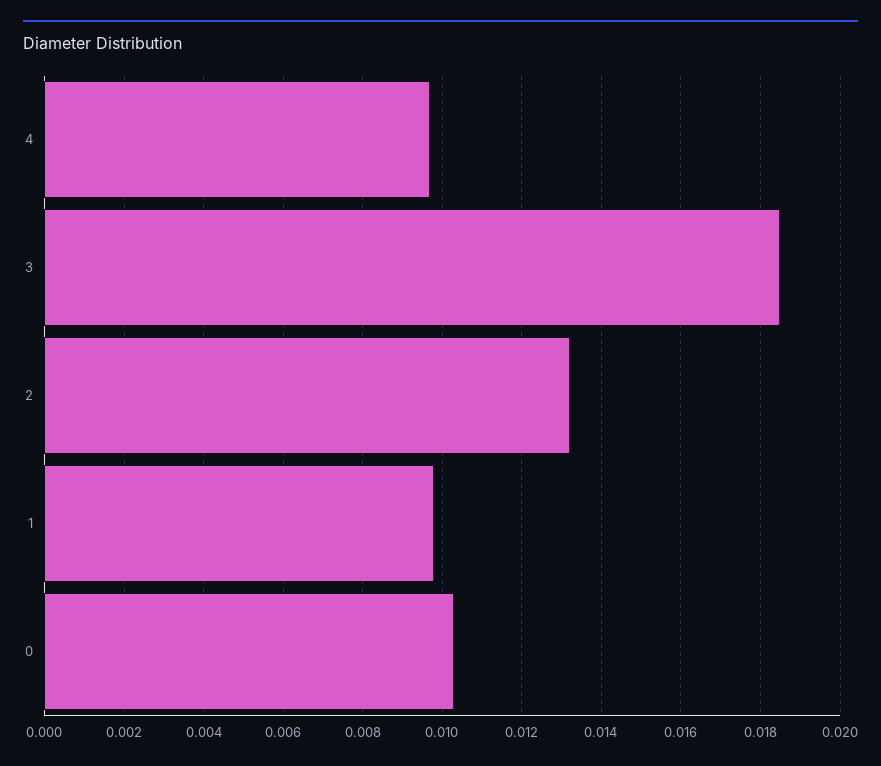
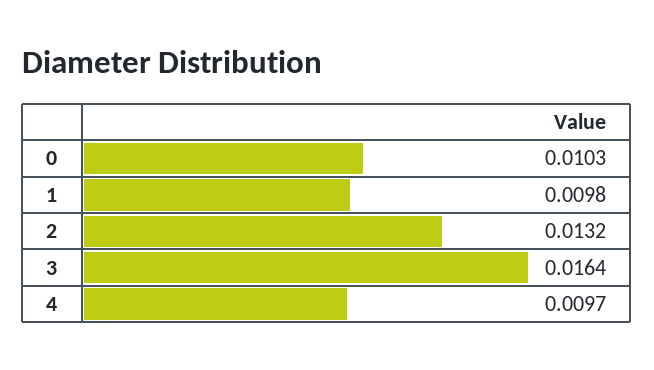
3: 0.0185 -> 0.0164

